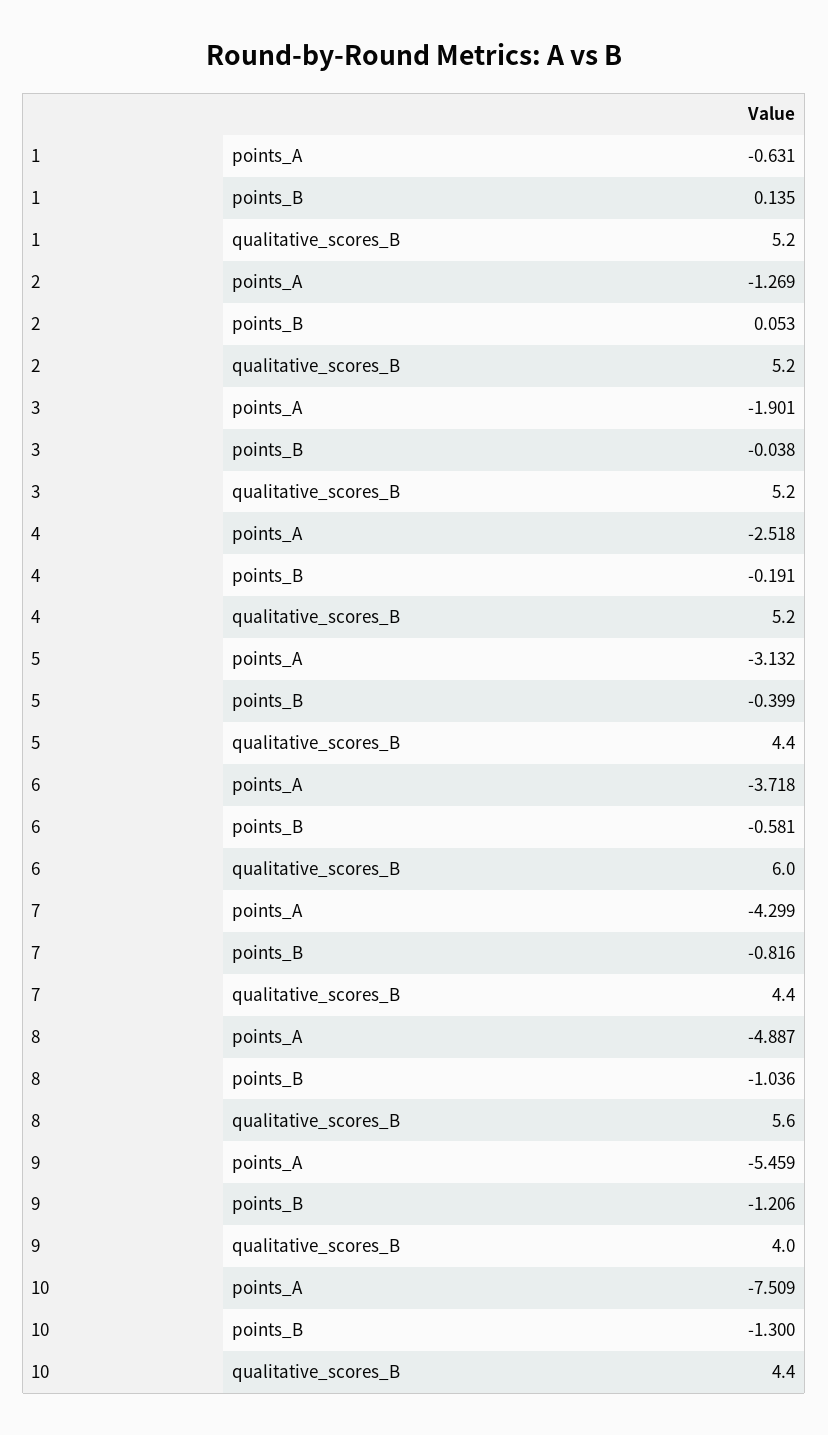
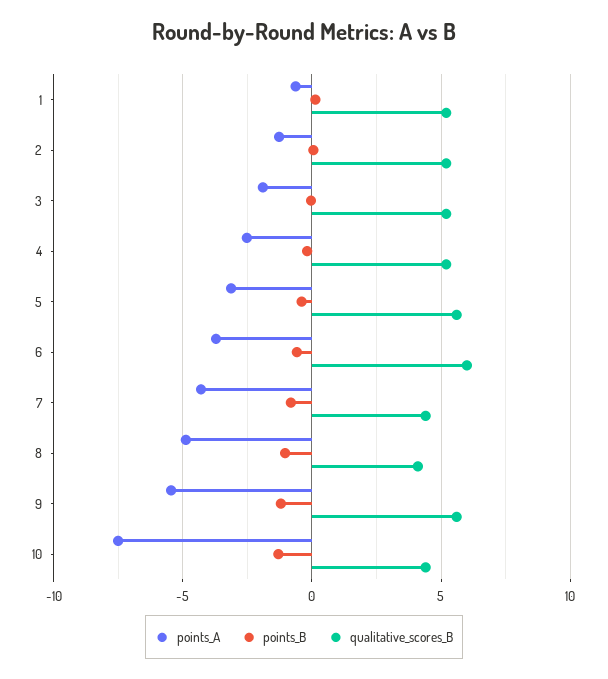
qualitative_scores_B, 5: 4.4 -> 5.5
qualitative_scores_B, 8: 5.6 -> 4
qualitative_scores_B, 9: 4 -> 5.5

